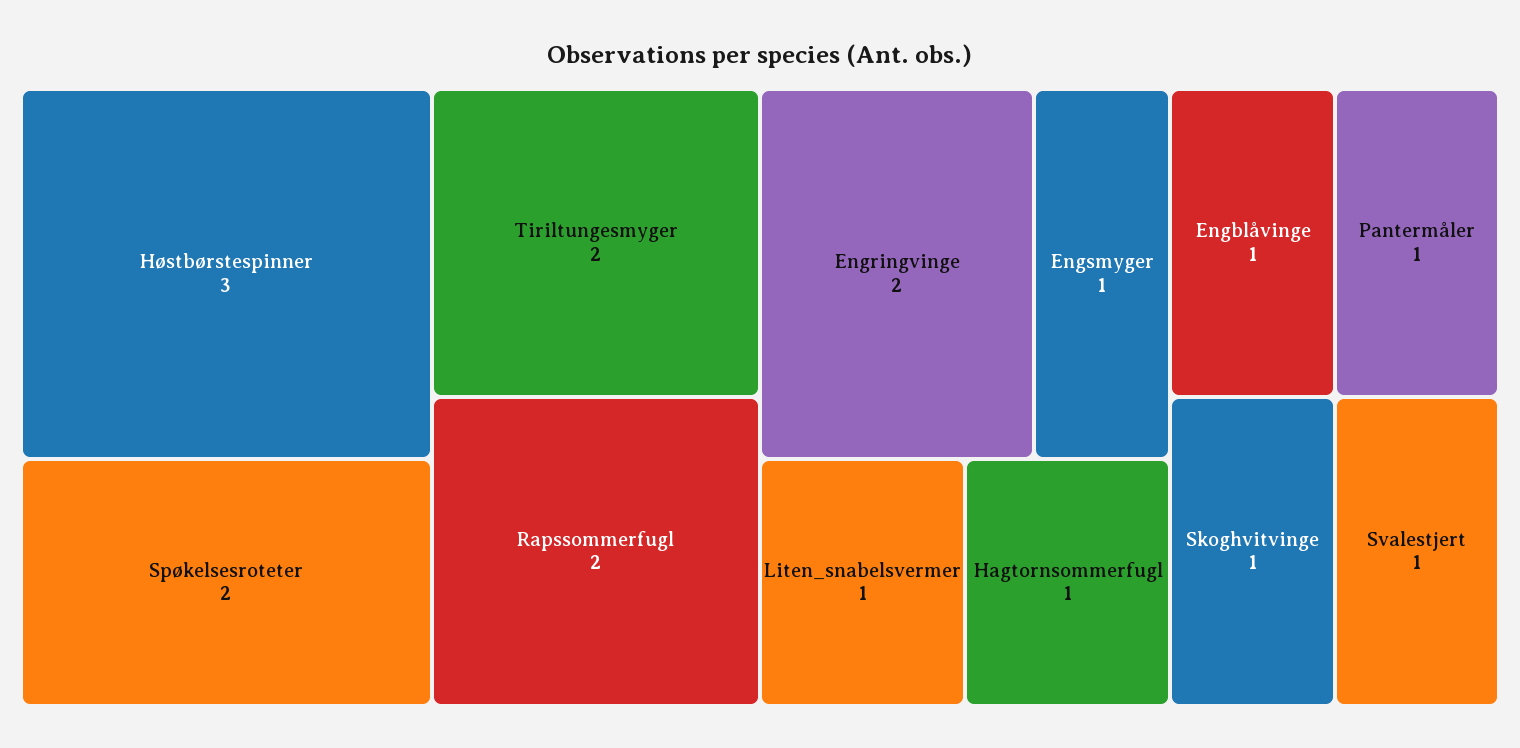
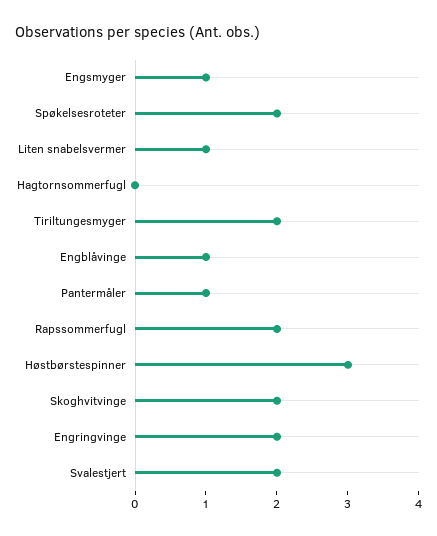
Hagtornsommerfugl: 1 -> 0
Skoghvitvinge: 1 -> 2
Svalestjert: 1 -> 2

